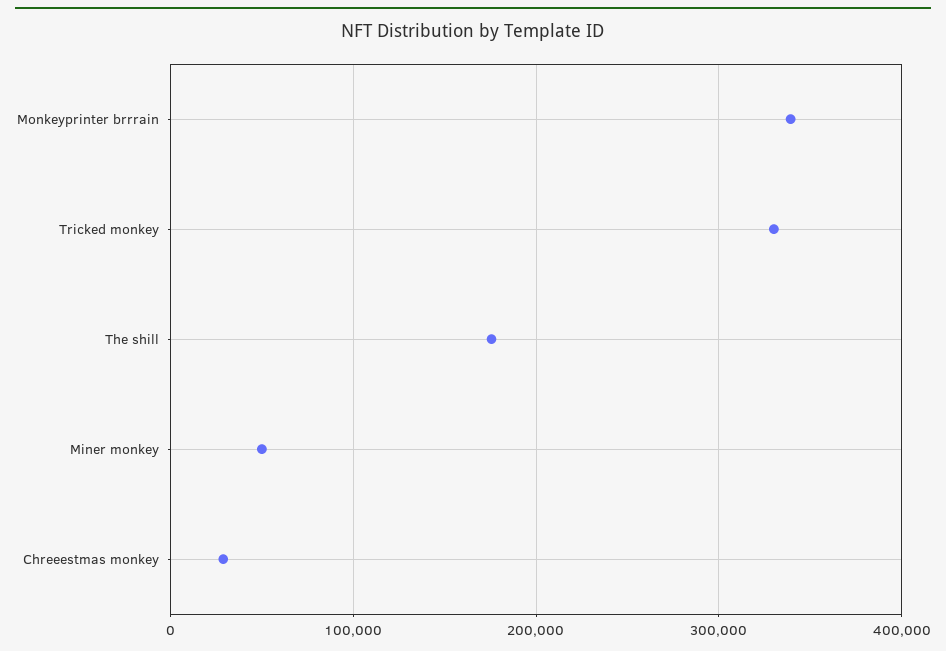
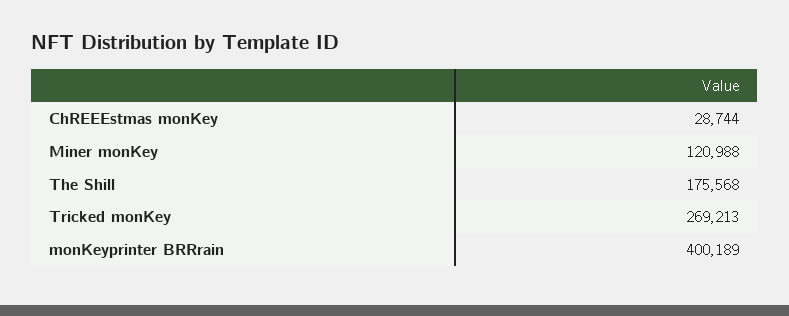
Monkeyprinter brrrain: 340000 -> 400189
Tricked monkey: 330000 -> 269213
Miner monkey: 50000 -> 120988

